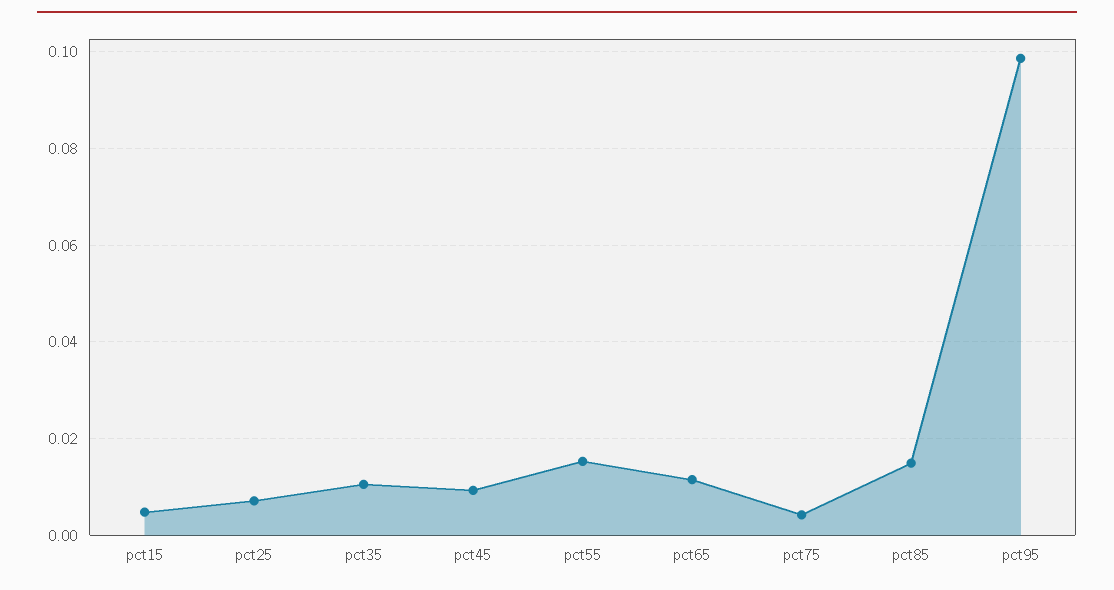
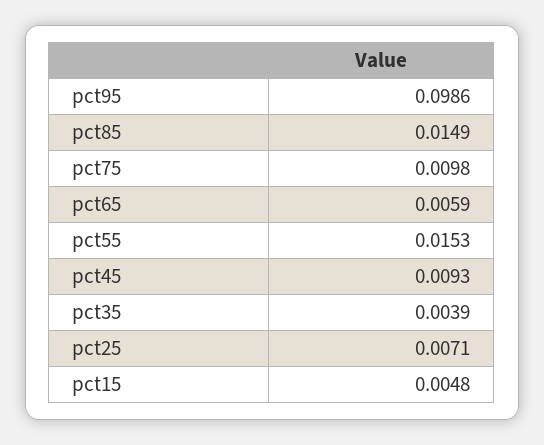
pct35: 0.01 -> 0.0039
pct65: 0.012 -> 0.0059
pct75: 0.004 -> 0.0098

